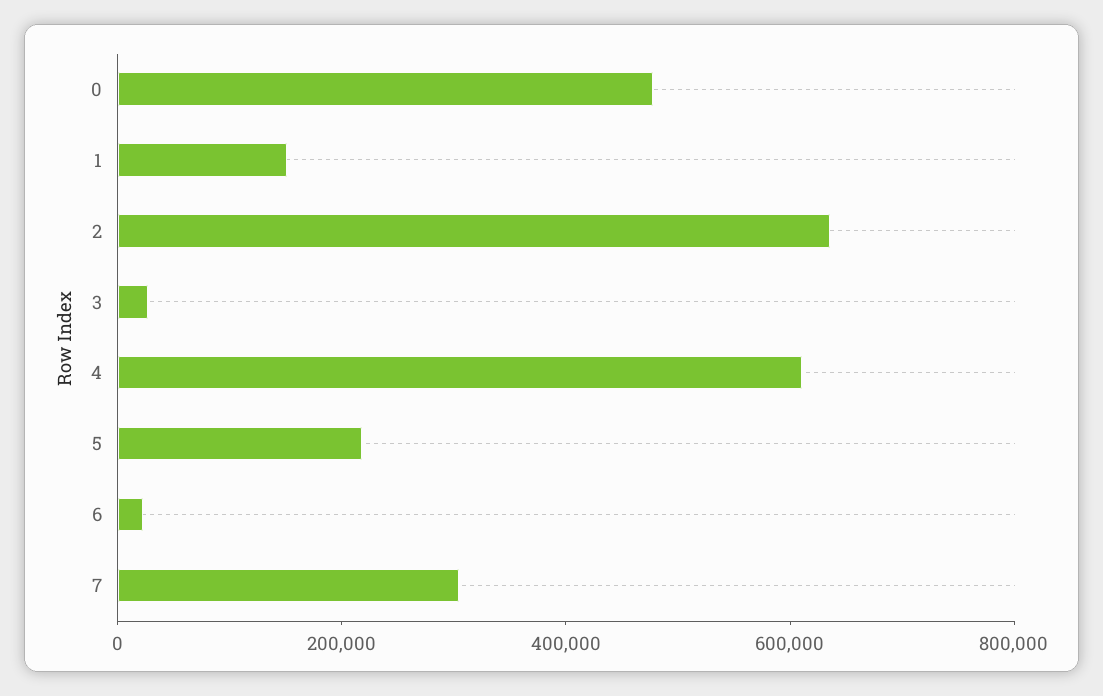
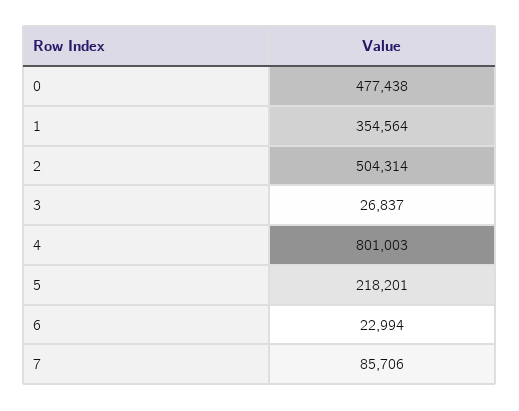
1: 150000 -> 354564
2: 650000 -> 504314
4: 600000 -> 801003
7: 300000 -> 85706

